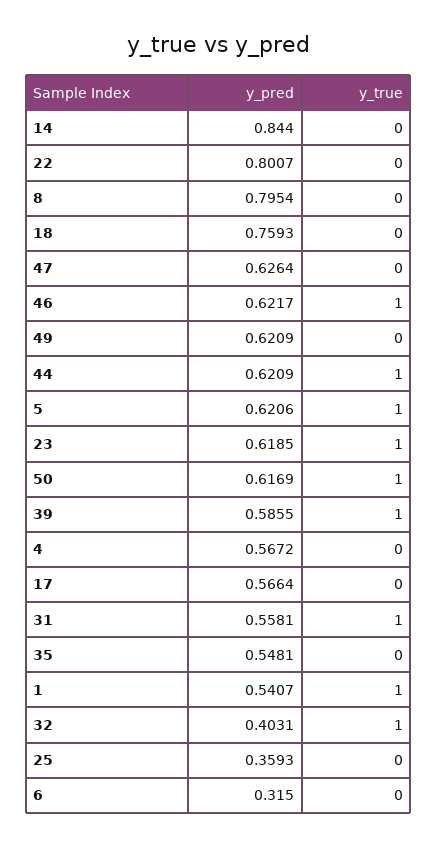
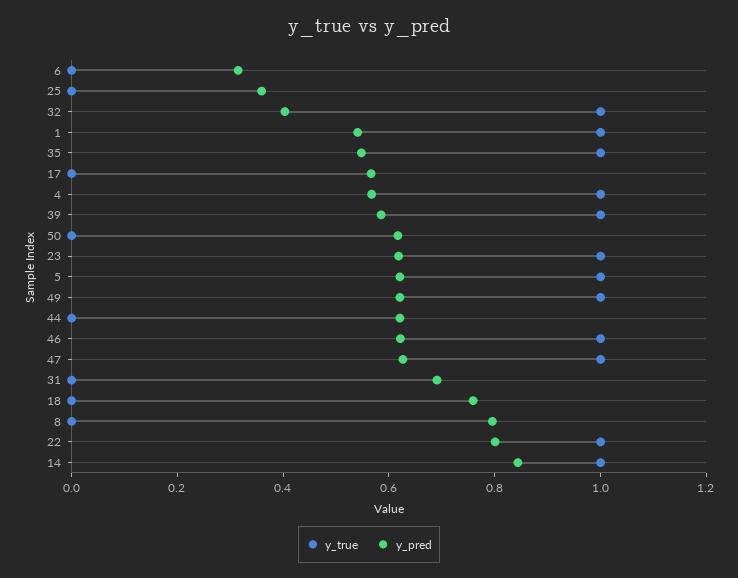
y_true, 14: 0 -> 1
y_true, 22: 0 -> 1
y_true, 47: 0 -> 1
y_true, 49: 0 -> 1
y_true, 44: 1 -> 0
y_true, 50: 1 -> 0
y_true, 4: 0 -> 1
y_pred, 31: 0.5581 -> 0.7
y_true, 31: 1 -> 0
y_true, 35: 0 -> 1

